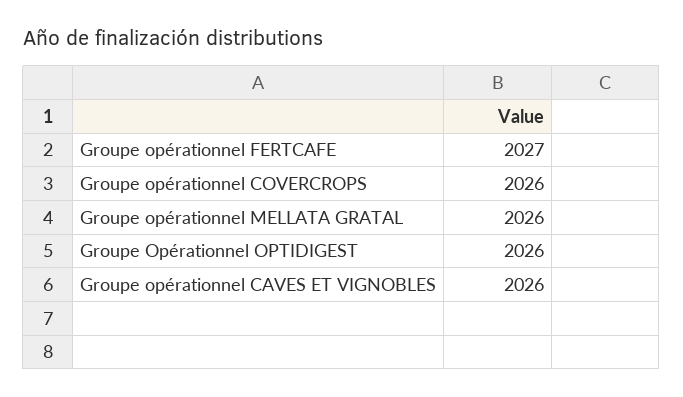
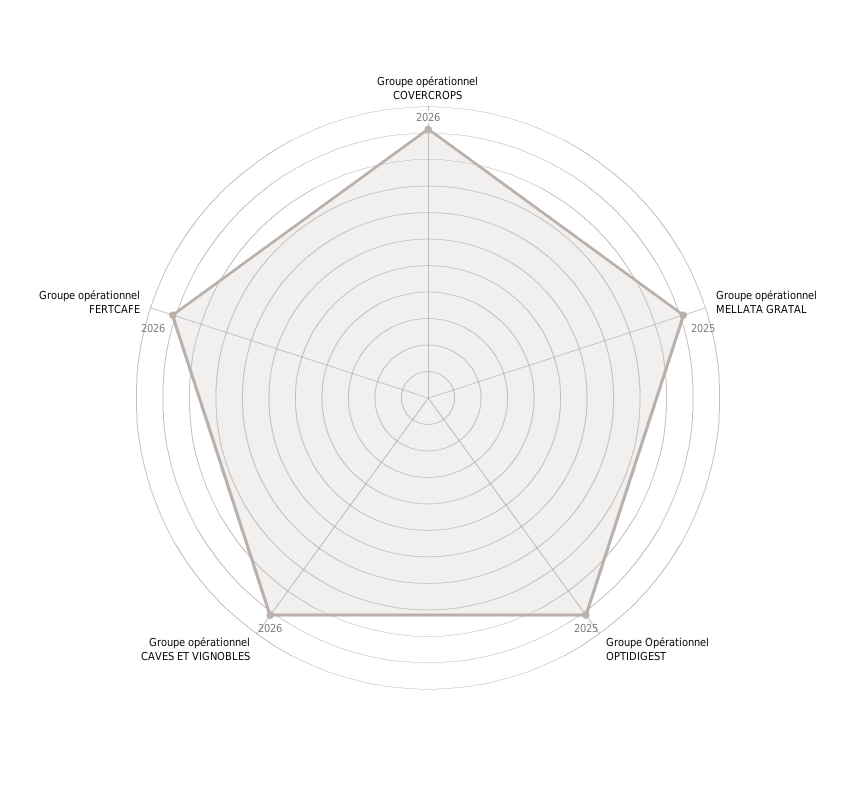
Groupe opérationnel FERTCAFE: 2027 -> 2026
Groupe opérationnel MELLATA GRATAL: 2026 -> 2025
Groupe Opérationnel OPTIDIGEST: 2026 -> 2025

